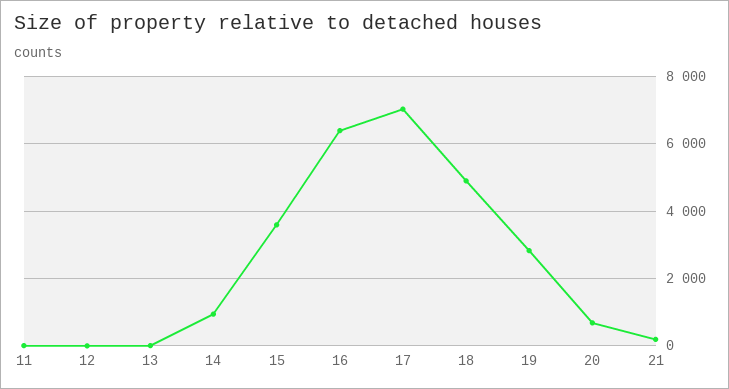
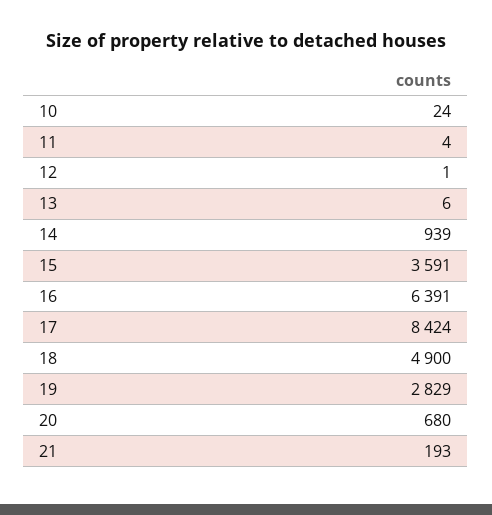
17: 7000 -> 8424
10: none -> 24

